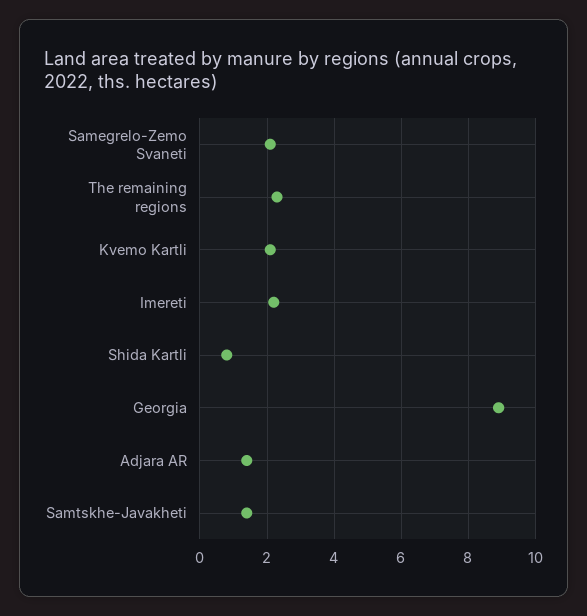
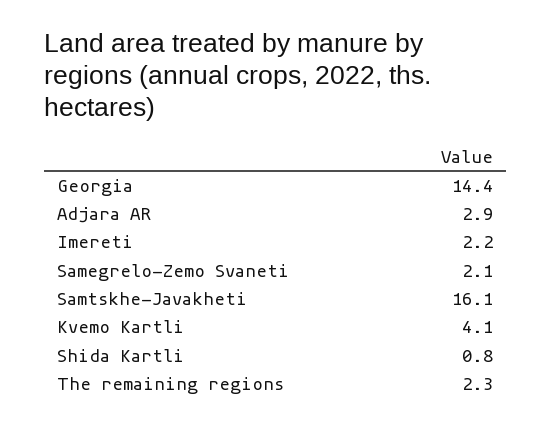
Kvemo Kartli: 2 -> 4.1
Georgia: 9 -> 14.4
Adjara AR: 1.5 -> 2.9
Samtskhe-Javakheti: 1.5 -> 16.1

